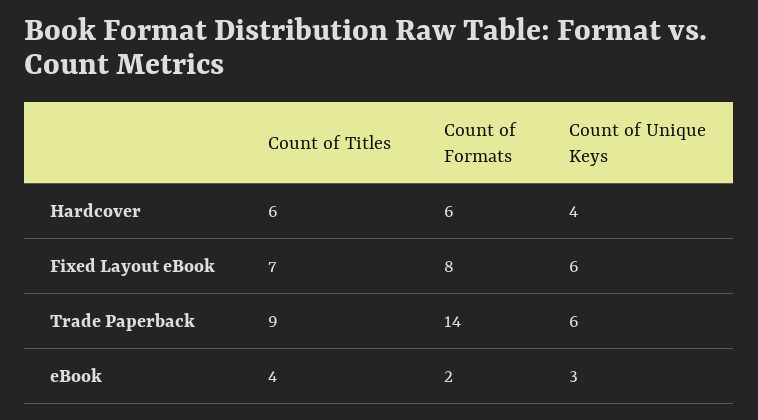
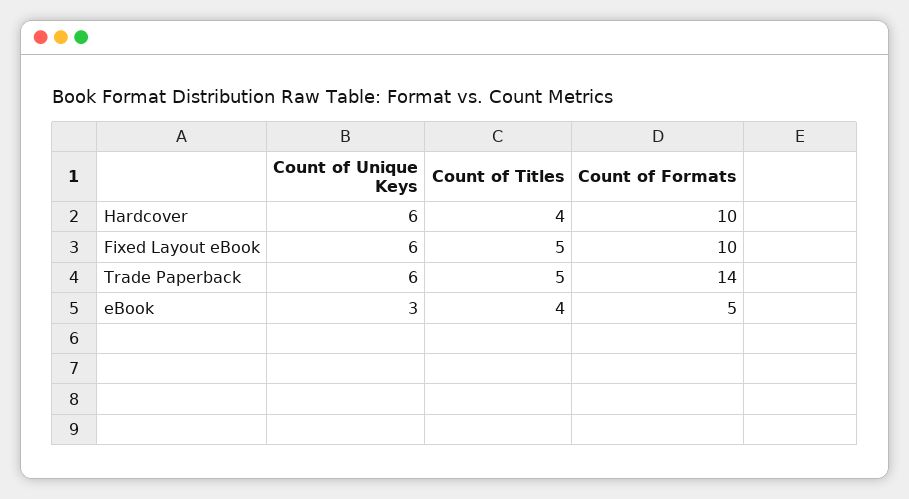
Count of Titles, Hardcover: 6 -> 4
Count of Formats, Hardcover: 6 -> 10
Count of Unique Keys, Hardcover: 4 -> 6
Count of Titles, Fixed Layout eBook: 7 -> 5
Count of Formats, Fixed Layout eBook: 8 -> 10
Count of Titles, Trade Paperback: 9 -> 5
Count of Formats, eBook: 2 -> 5

